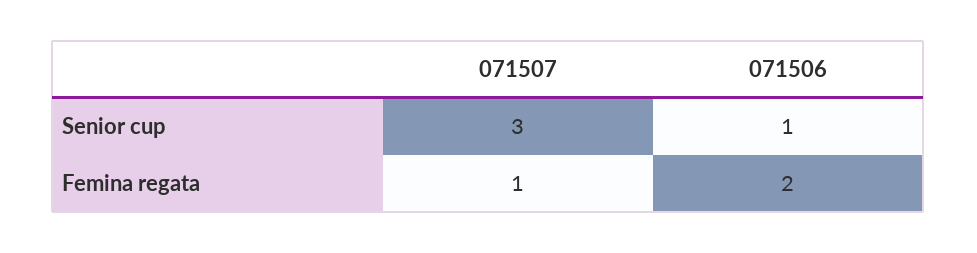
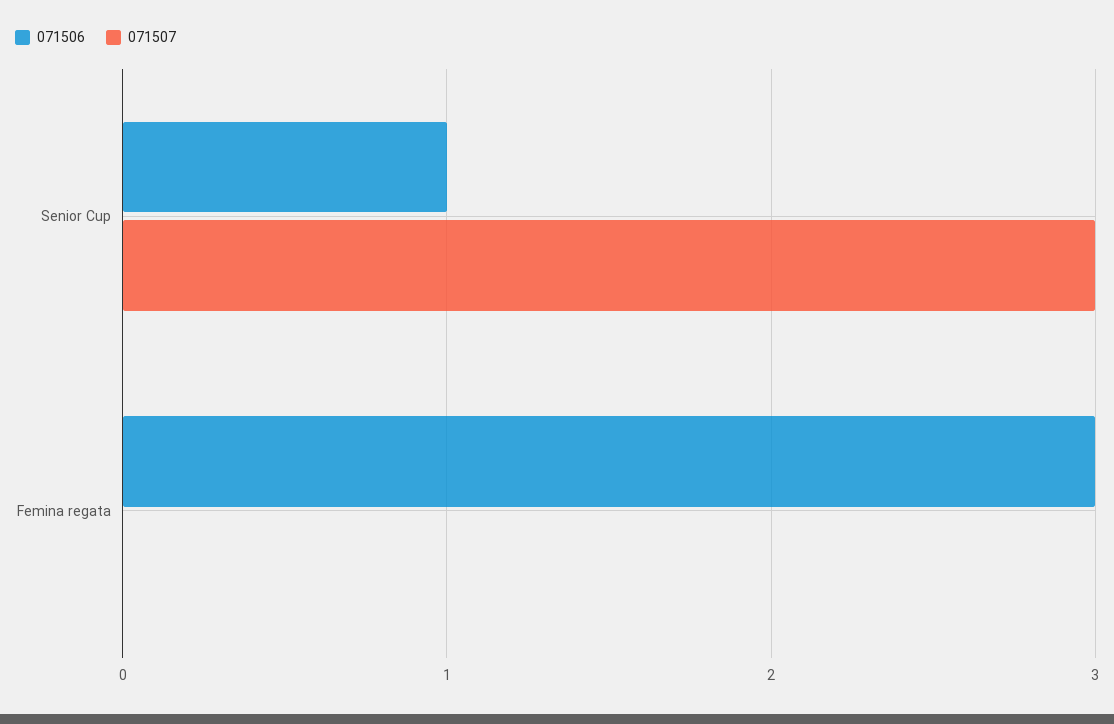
071507, Femina regata: 1 -> 0
071506, Femina regata: 2 -> 3

